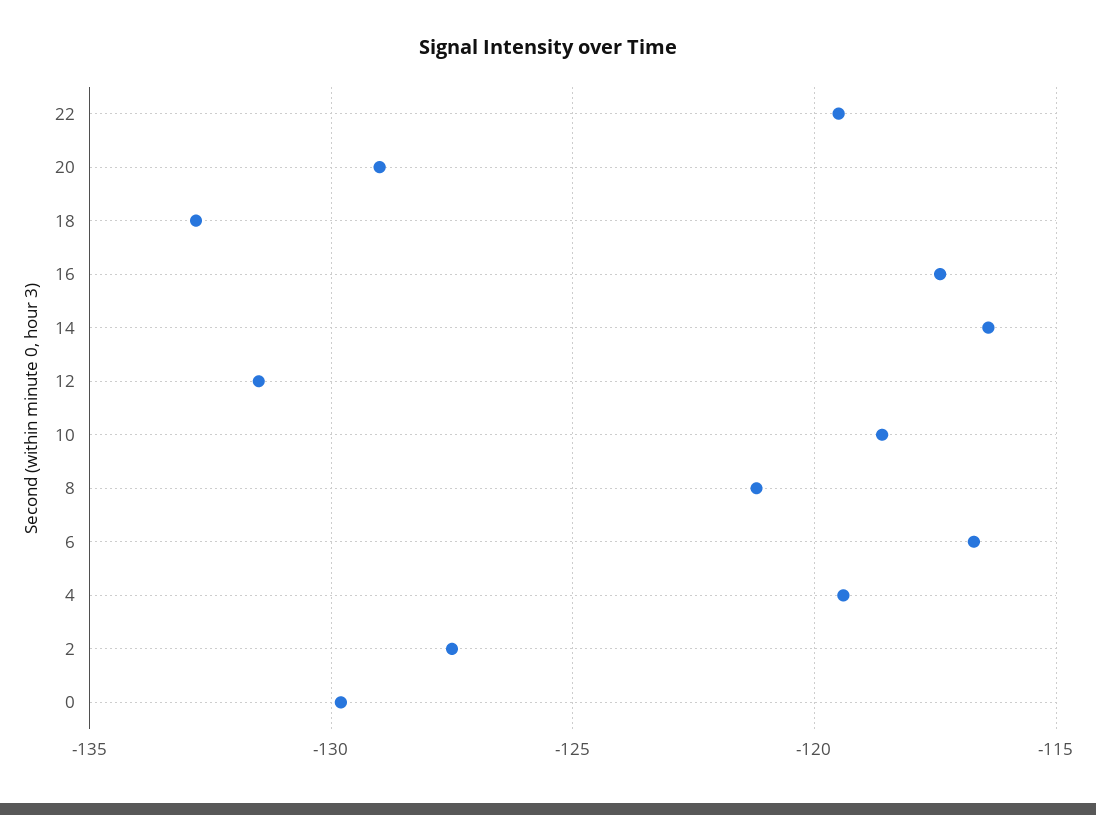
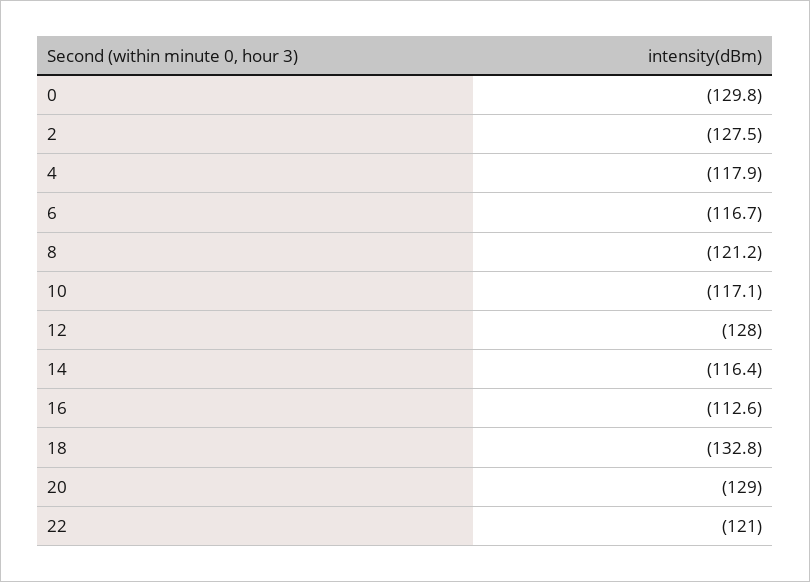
22: -119.5 -> -121
16: -117.5 -> -112.6
12: -131.5 -> -128
10: -118.5 -> -117.1
4: -119.5 -> -117.9

